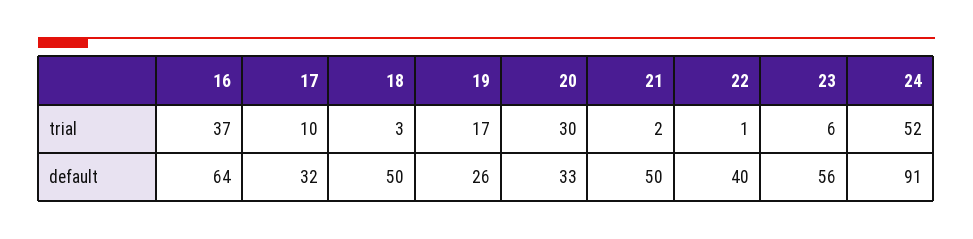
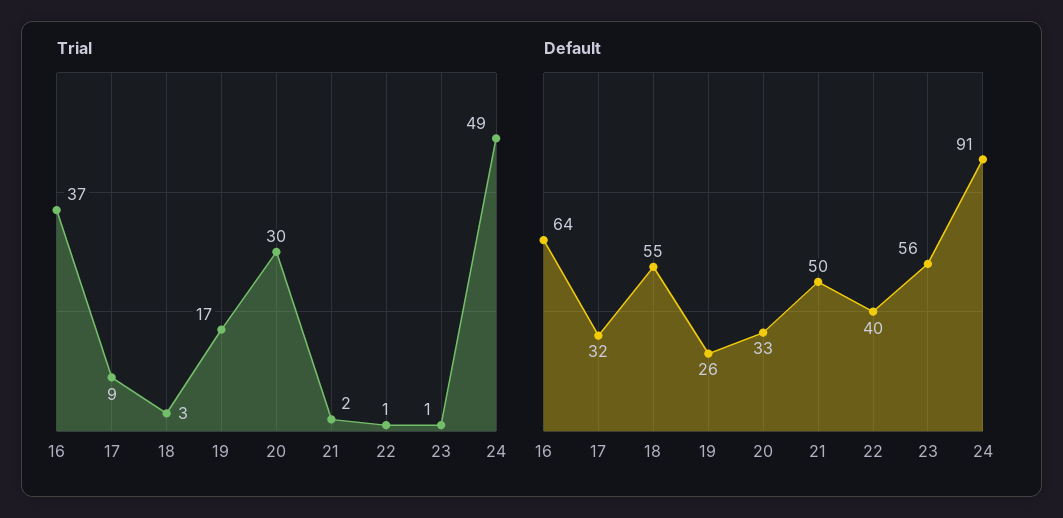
trial, 17: 10 -> 9
trial, 23: 6 -> 1
trial, 24: 52 -> 49
default, 18: 50 -> 55

